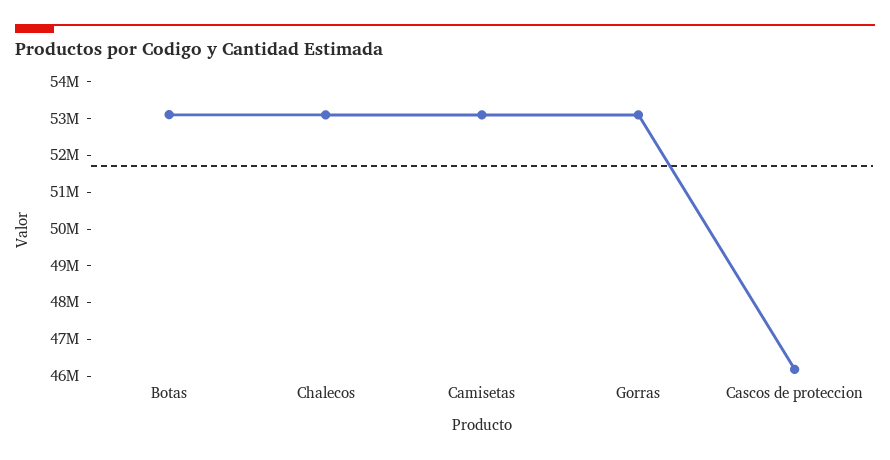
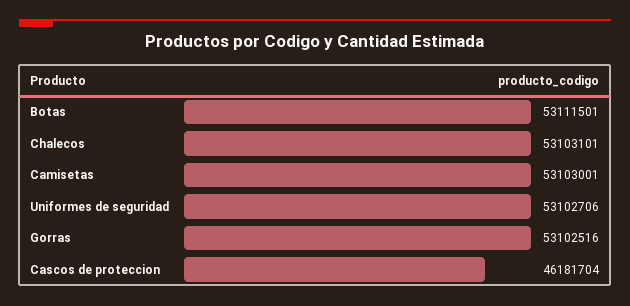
Uniformes de seguridad: none -> 53102706

